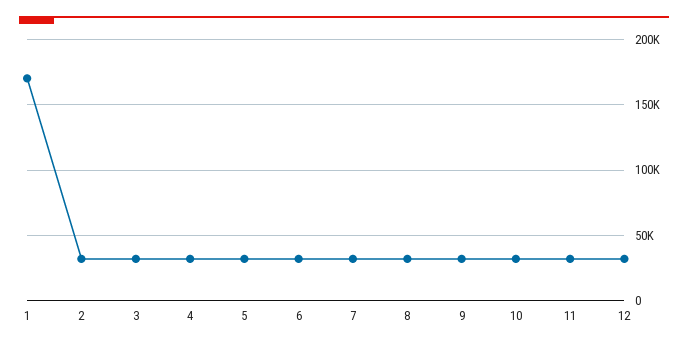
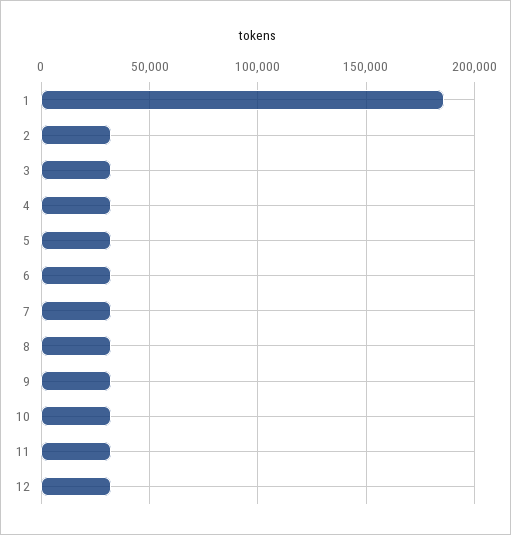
1: 170000 -> 185000

